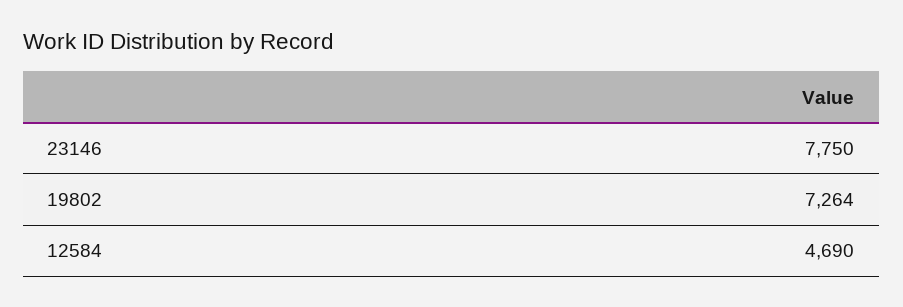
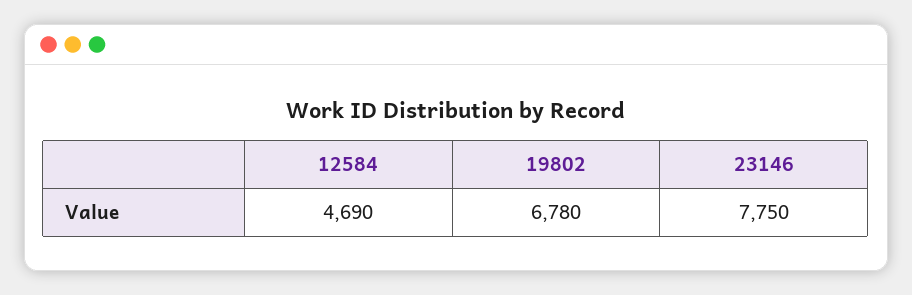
19802: 7264 -> 6780

